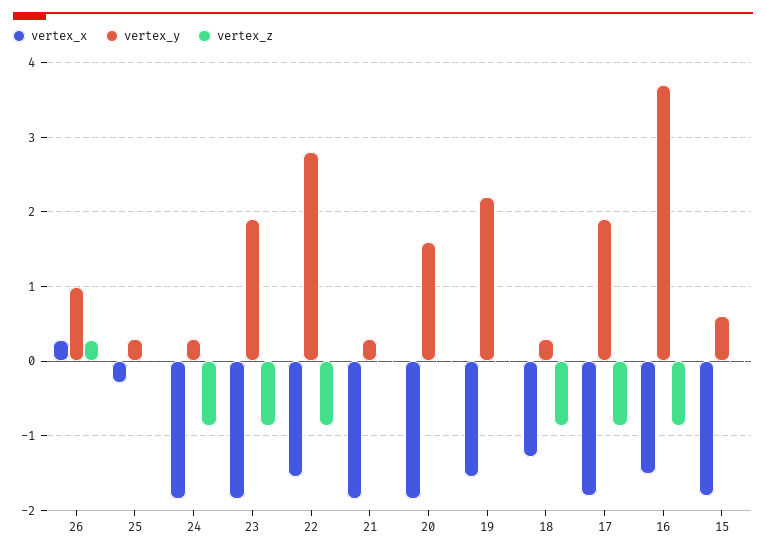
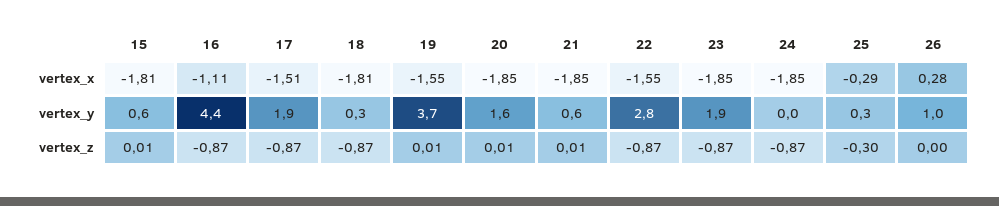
vertex_z, 26: 0.3 -> 0
vertex_z, 25: 0 -> -0.3
vertex_y, 24: 0.3 -> 0
vertex_y, 21: 0.3 -> 0.6
vertex_y, 19: 2.2 -> 3.7
vertex_x, 18: -1.3 -> -1.81
vertex_x, 17: -1.8 -> -1.51
vertex_x, 16: -1.5 -> -1.11
vertex_y, 16: 3.7 -> 4.4

